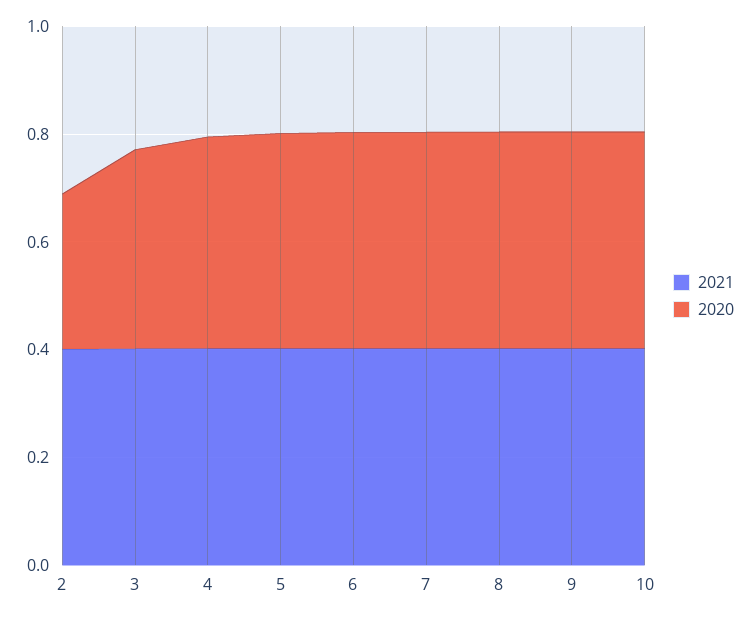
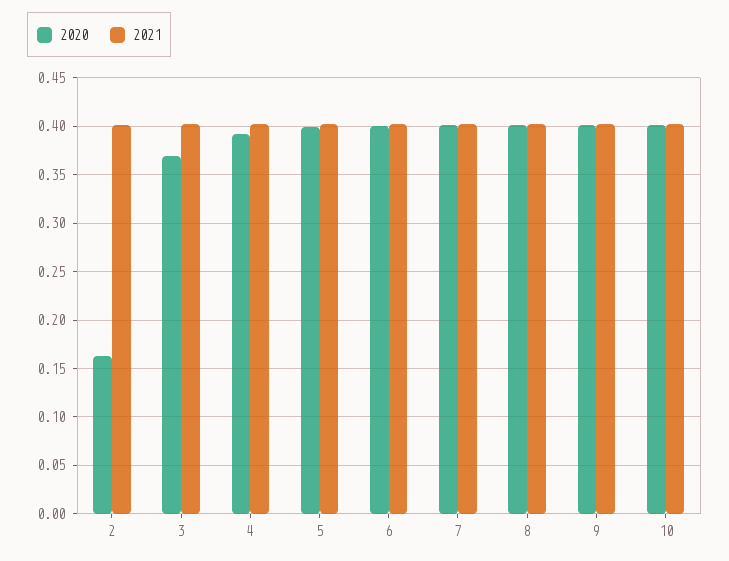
2020, 2: 0.3 -> 0.16

